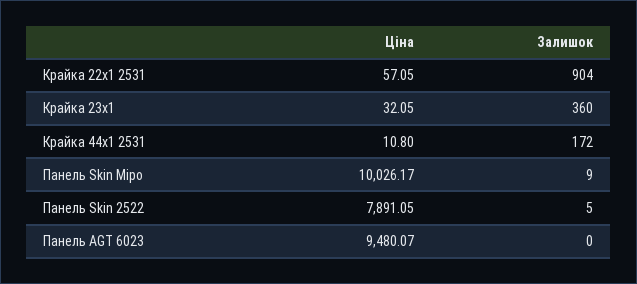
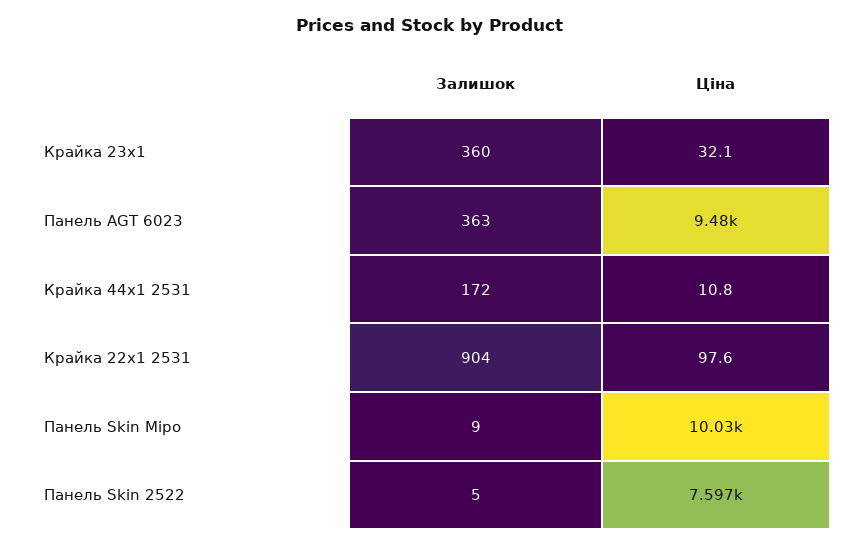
Ціна, Крайка 22x1 2531: 57.05 -> 97.6
Ціна, Панель Skin 2522: 7891.05 -> 7597
Залишок, Панель AGT 6023: 0 -> 363

